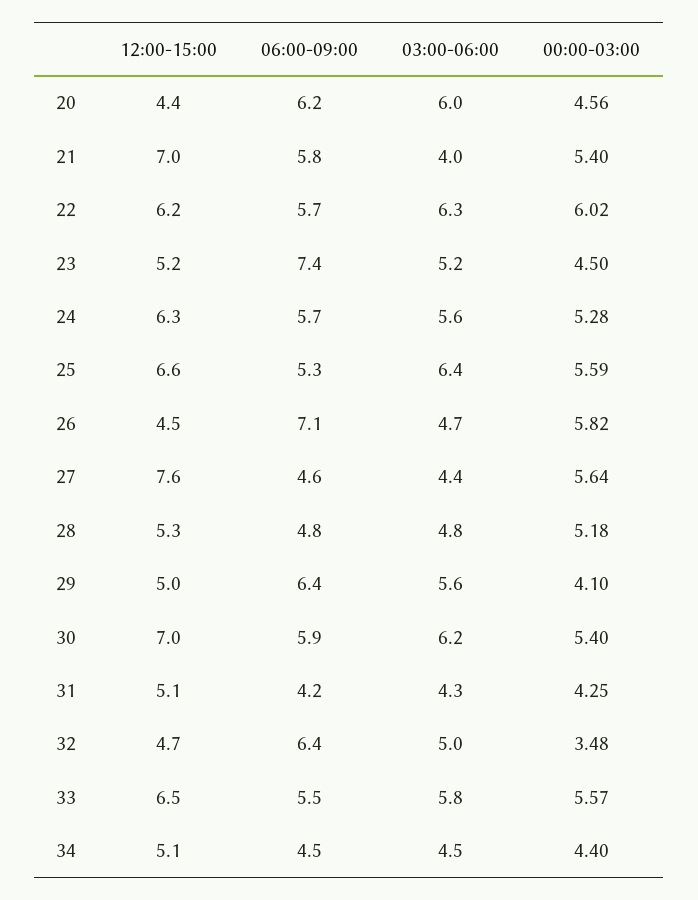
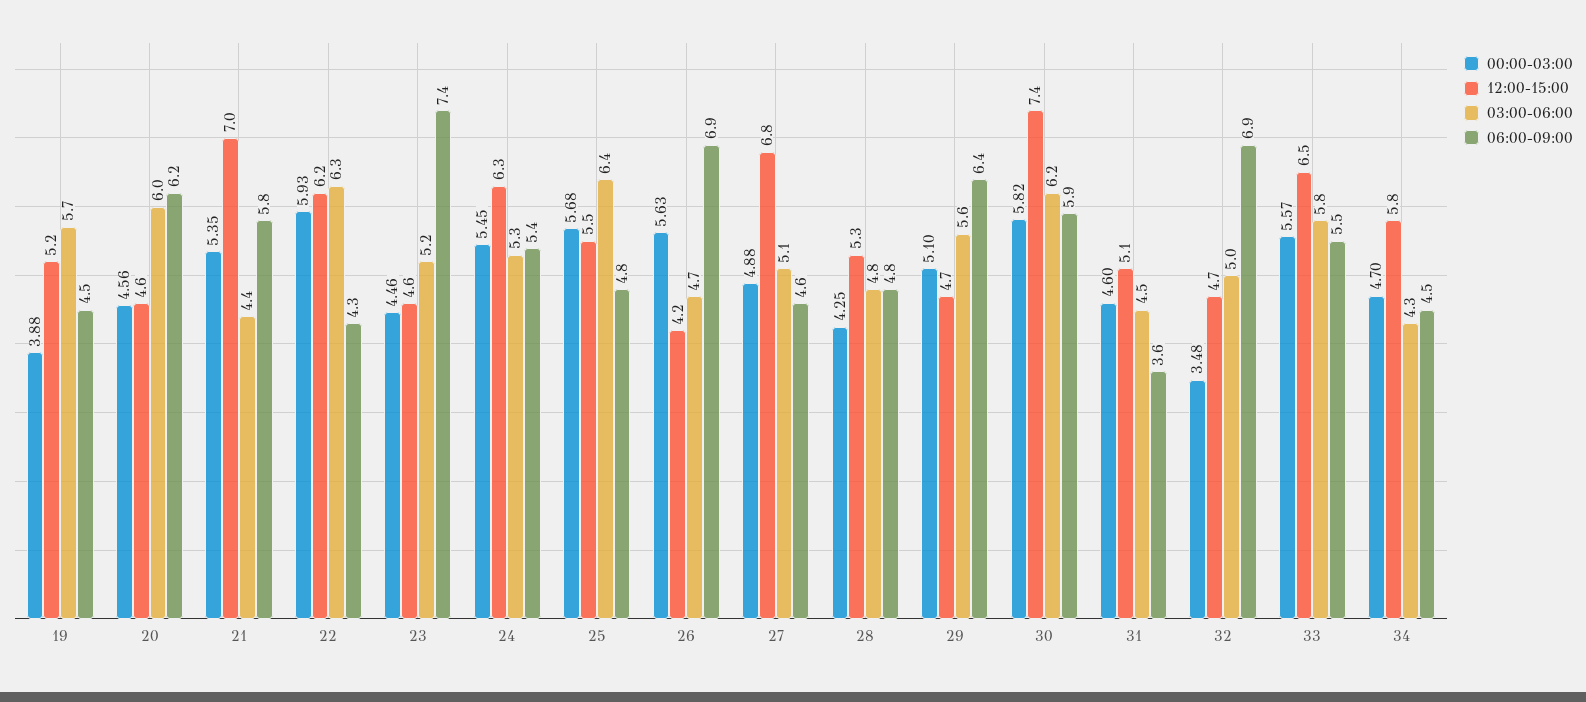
12:00-15:00, 20: 4.4 -> 4.6
03:00-06:00, 21: 4 -> 4.4
00:00-03:00, 21: 5.4 -> 5.35
06:00-09:00, 22: 5.7 -> 4.3
00:00-03:00, 22: 6.02 -> 5.93
12:00-15:00, 23: 5.2 -> 4.6
00:00-03:00, 23: 4.5 -> 4.46
06:00-09:00, 24: 5.7 -> 5.4
03:00-06:00, 24: 5.6 -> 5.3
00:00-03:00, 24: 5.28 -> 5.45
12:00-15:00, 25: 6.6 -> 5.5
06:00-09:00, 25: 5.3 -> 4.8
00:00-03:00, 25: 5.59 -> 5.68
12:00-15:00, 26: 4.5 -> 4.2
06:00-09:00, 26: 7.1 -> 6.9
00:00-03:00, 26: 5.82 -> 5.63
12:00-15:00, 27: 7.6 -> 6.8
03:00-06:00, 27: 4.4 -> 5.1
00:00-03:00, 27: 5.64 -> 4.88
00:00-03:00, 28: 5.18 -> 4.25
12:00-15:00, 29: 5 -> 4.7
00:00-03:00, 29: 4.1 -> 5.1
12:00-15:00, 30: 7 -> 7.4
00:00-03:00, 30: 5.4 -> 5.82
06:00-09:00, 31: 4.2 -> 3.6
03:00-06:00, 31: 4.3 -> 4.5
00:00-03:00, 31: 4.25 -> 4.6
06:00-09:00, 32: 6.4 -> 6.9
12:00-15:00, 34: 5.1 -> 5.8
03:00-06:00, 34: 4.5 -> 4.3
00:00-03:00, 34: 4.4 -> 4.7
00:00-03:00, 19: none -> 3.88
12:00-15:00, 19: none -> 5.2
03:00-06:00, 19: none -> 5.7
06:00-09:00, 19: none -> 4.5

